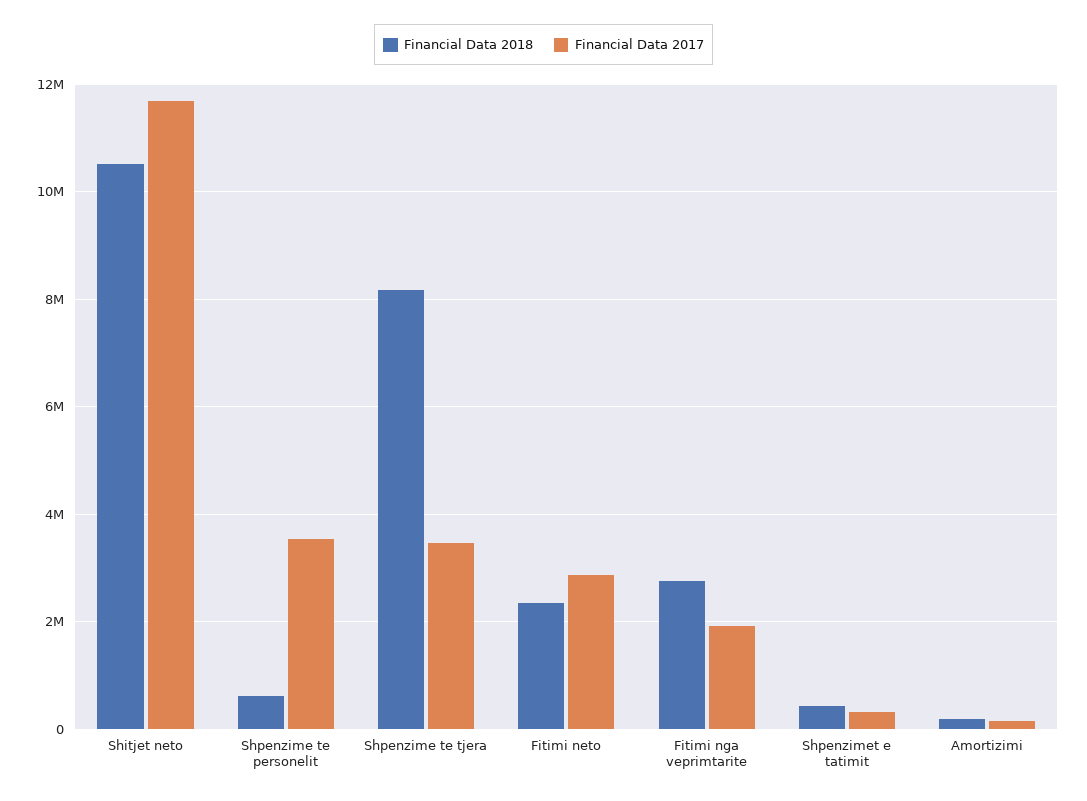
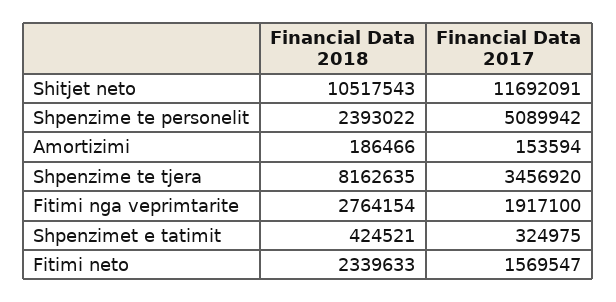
Financial Data 2018, Shpenzime te personelit: 600000 -> 2393022
Financial Data 2017, Shpenzime te personelit: 3600000 -> 5089942
Financial Data 2017, Fitimi neto: 2800000 -> 1569547

